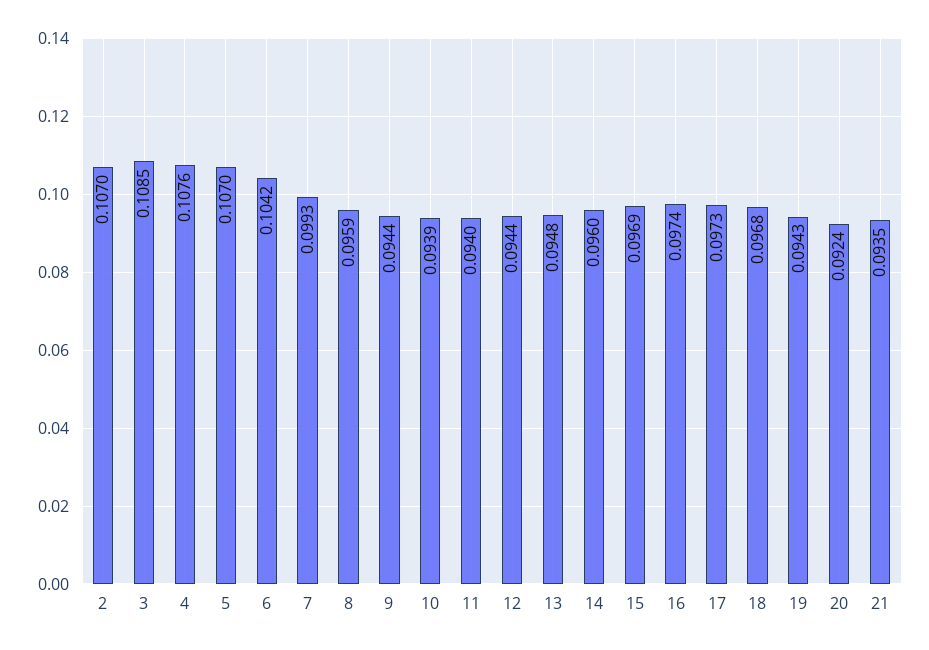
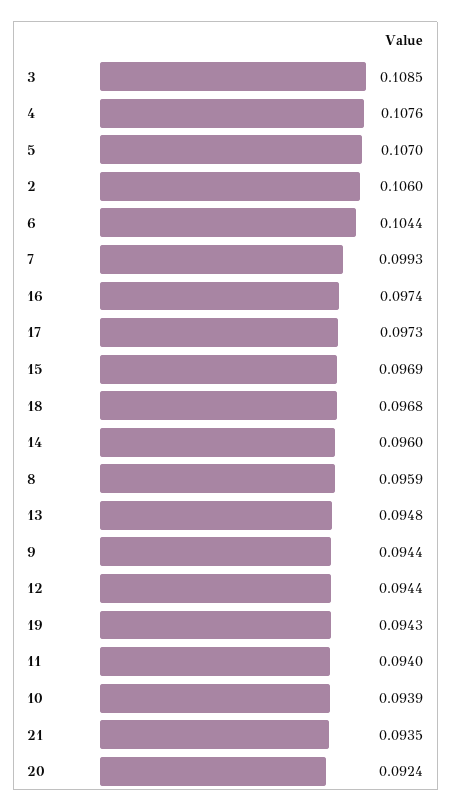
2: 0.107 -> 0.106
6: 0.1042 -> 0.1044

